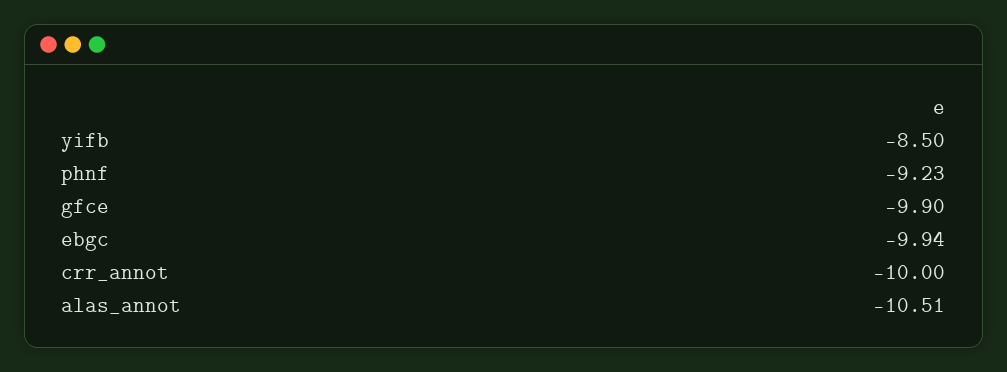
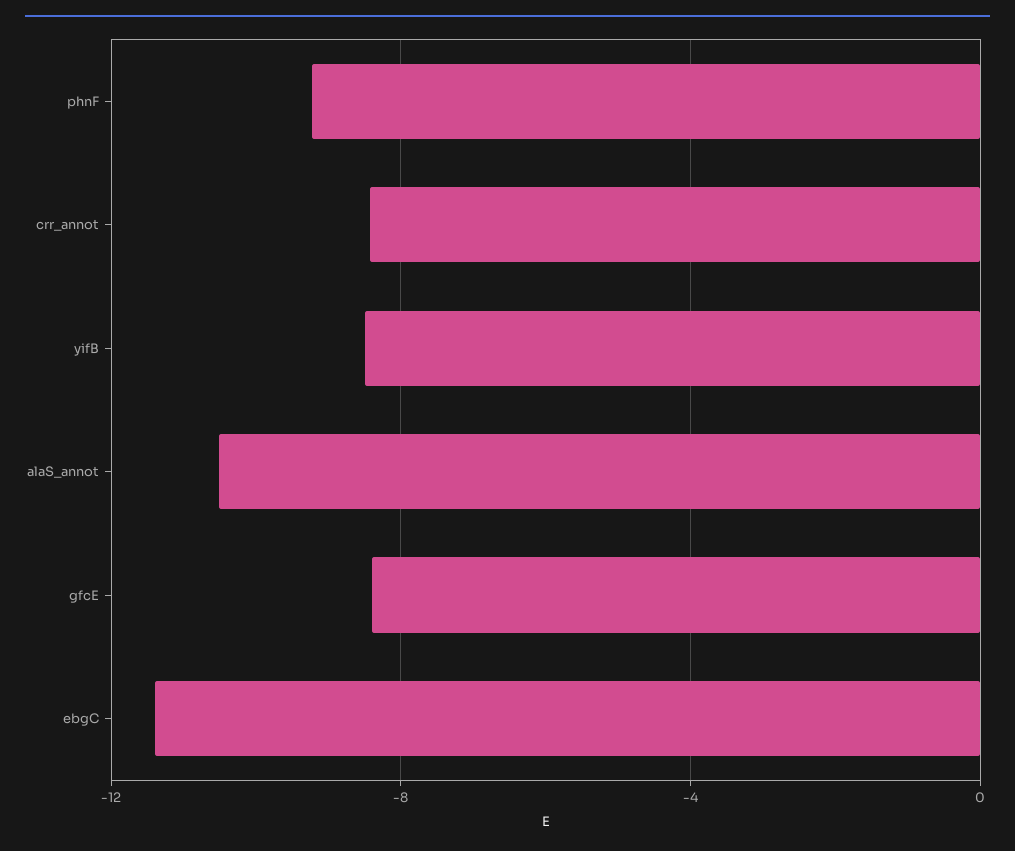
gfce: -9.9 -> -8.5
ebgc: -9.94 -> -11.5
crr_annot: -10 -> -8.5

